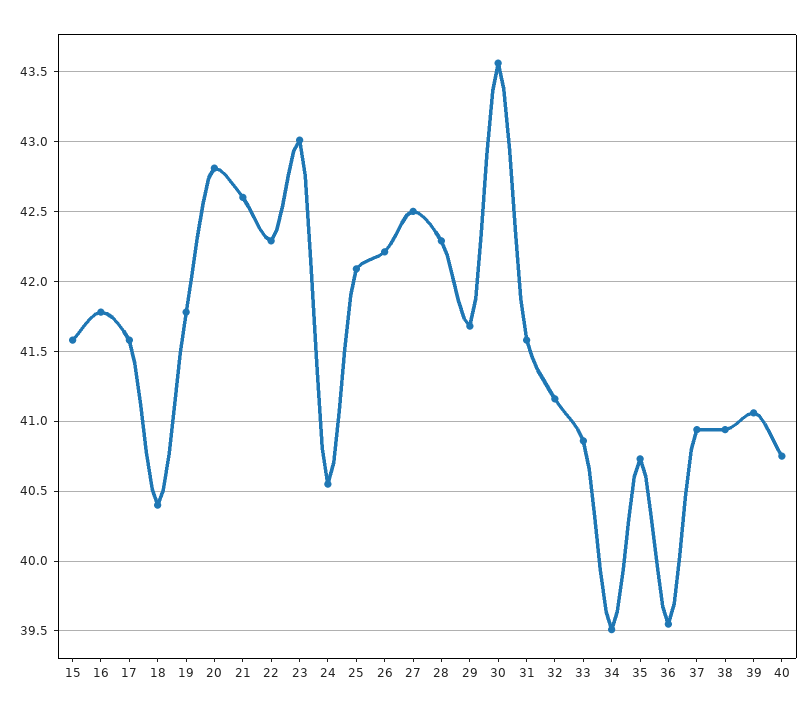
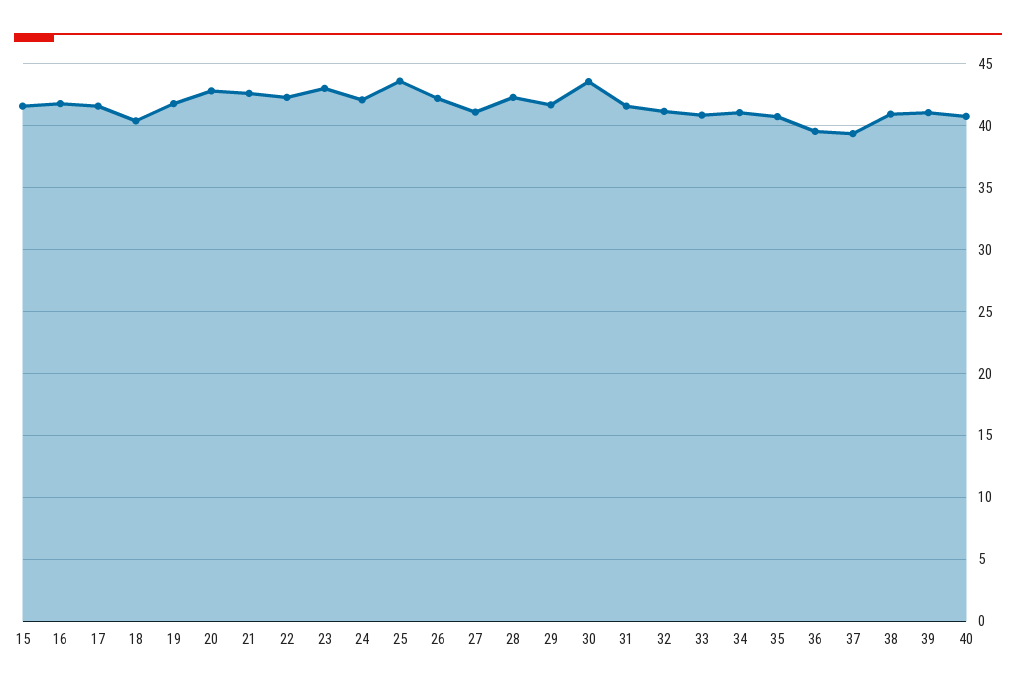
24: 40.55 -> 42
25: 42.1 -> 43.5
27: 42.5 -> 41
34: 39.5 -> 41
37: 40.95 -> 39.5

